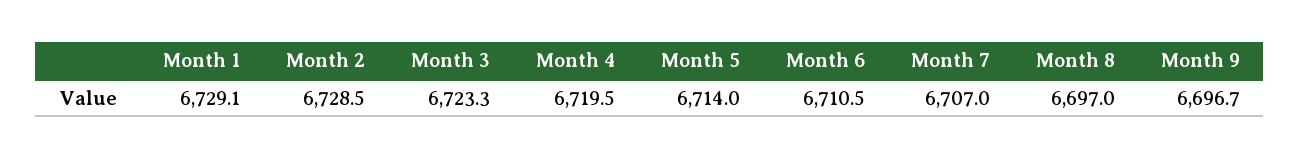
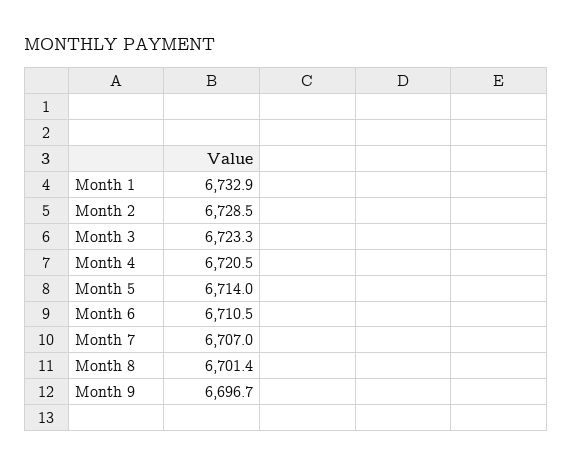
Month 1: 6729.1 -> 6732.9
Month 4: 6719.5 -> 6720.5
Month 8: 6697 -> 6701.4

